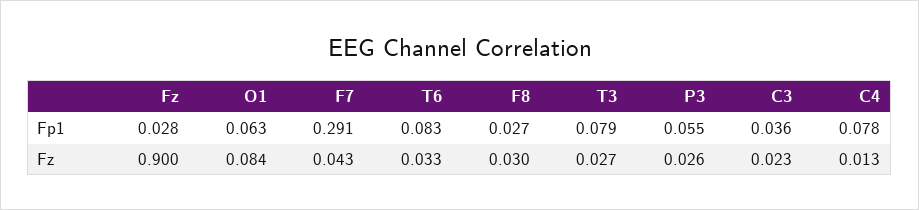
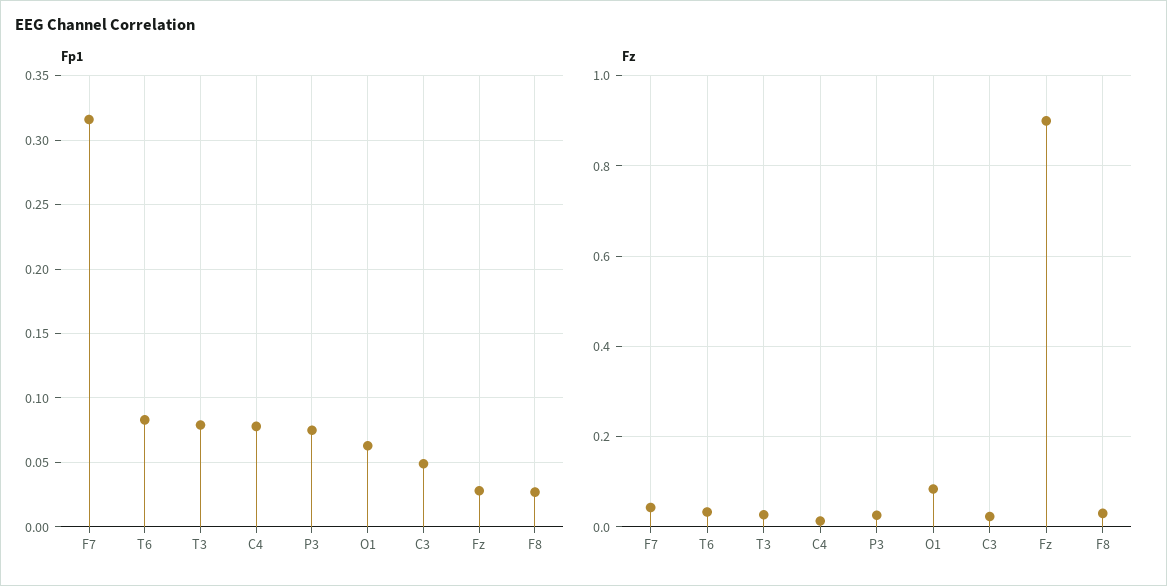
Fp1, F7: 0.291 -> 0.315
Fp1, P3: 0.055 -> 0.075
Fp1, C3: 0.036 -> 0.05

